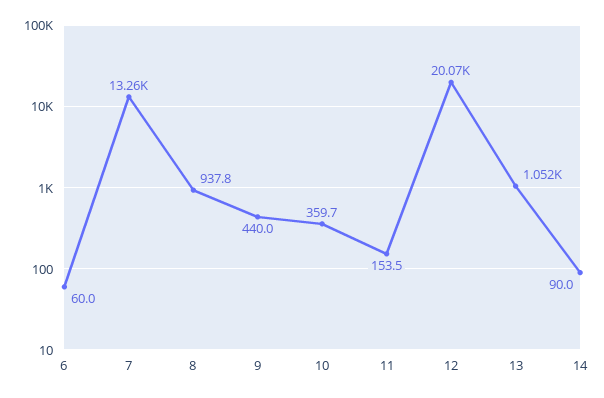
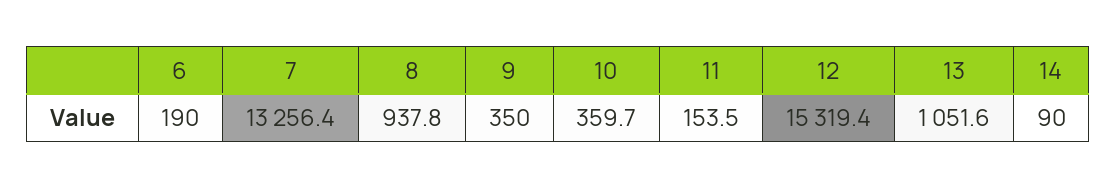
6: 60 -> 190
9: 440 -> 350
12: 20070 -> 15319.4

